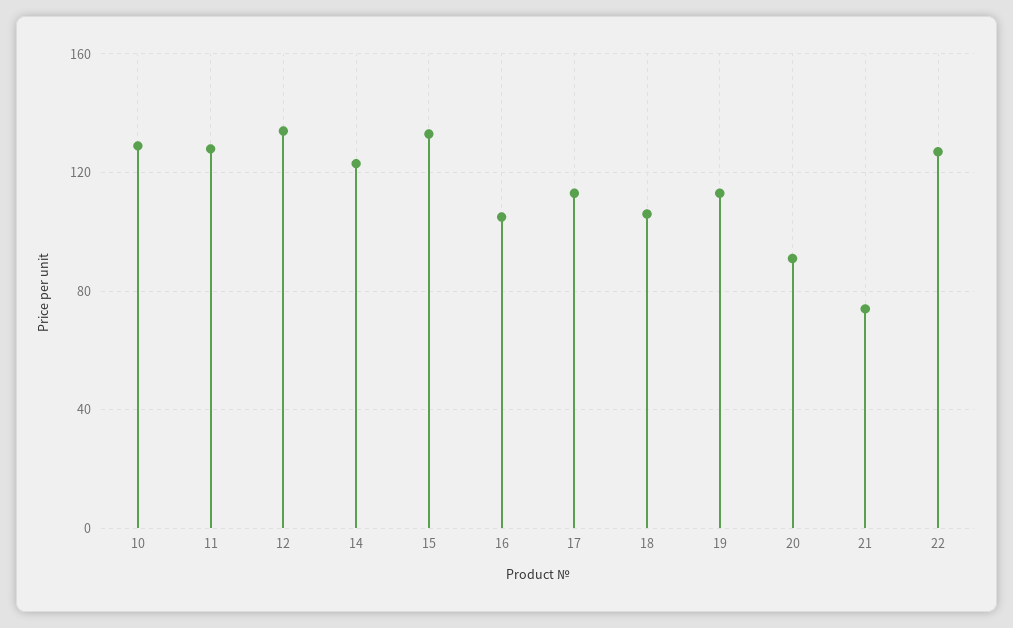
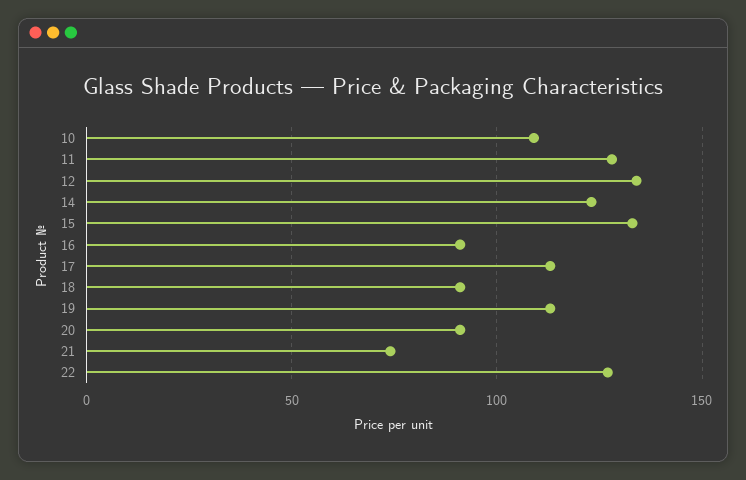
10: 130 -> 110
16: 105 -> 90
18: 105 -> 90

